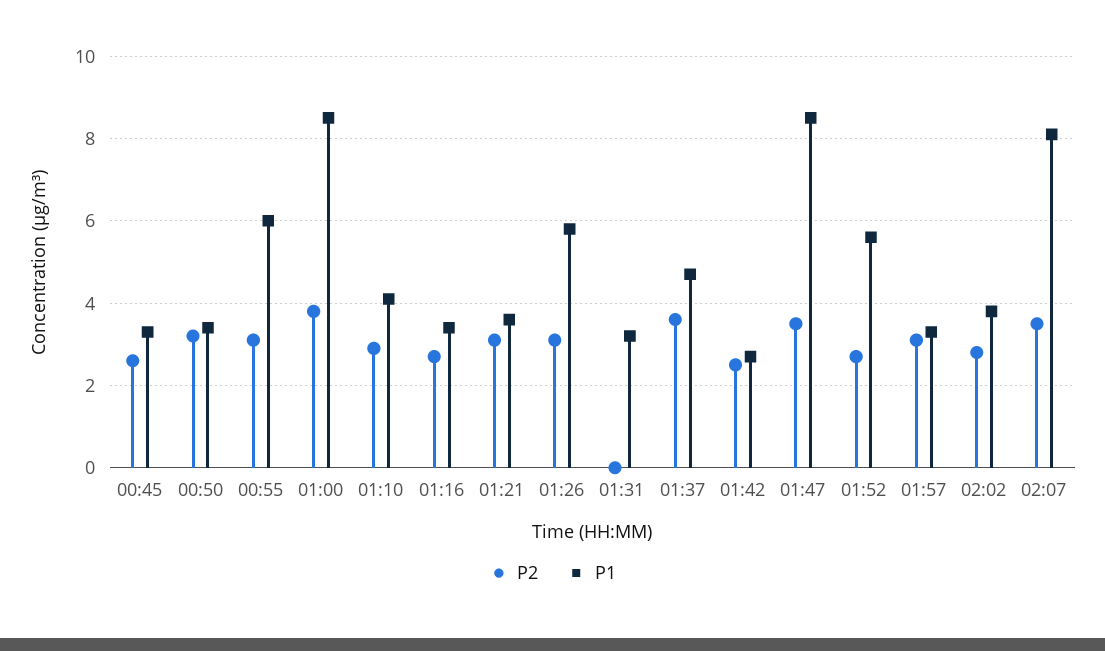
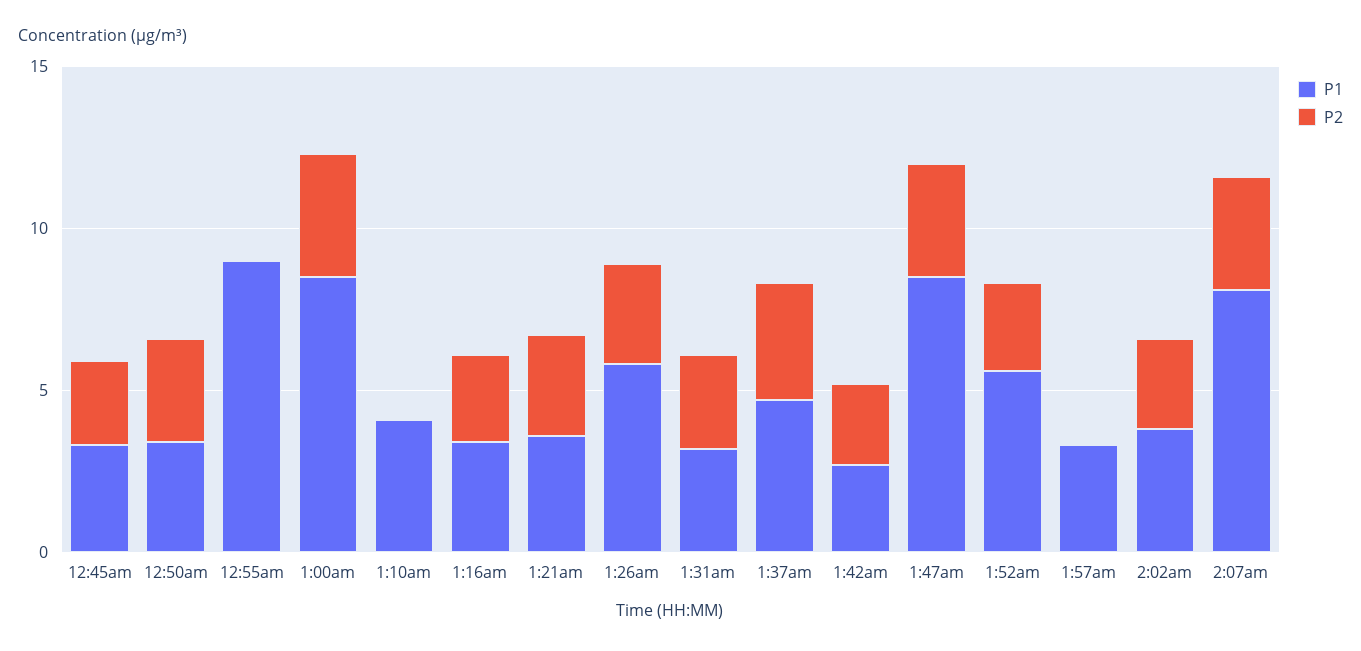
P2, 00:55: 3 -> 0
P1, 00:55: 6 -> 9
P2, 01:10: 3 -> 0
P2, 01:31: 0 -> 3
P2, 01:57: 3 -> 0

